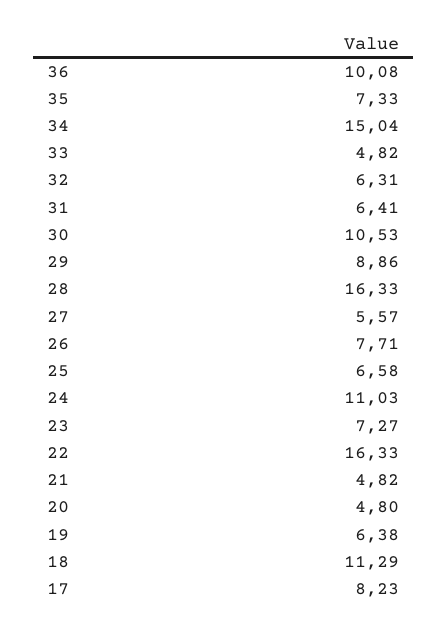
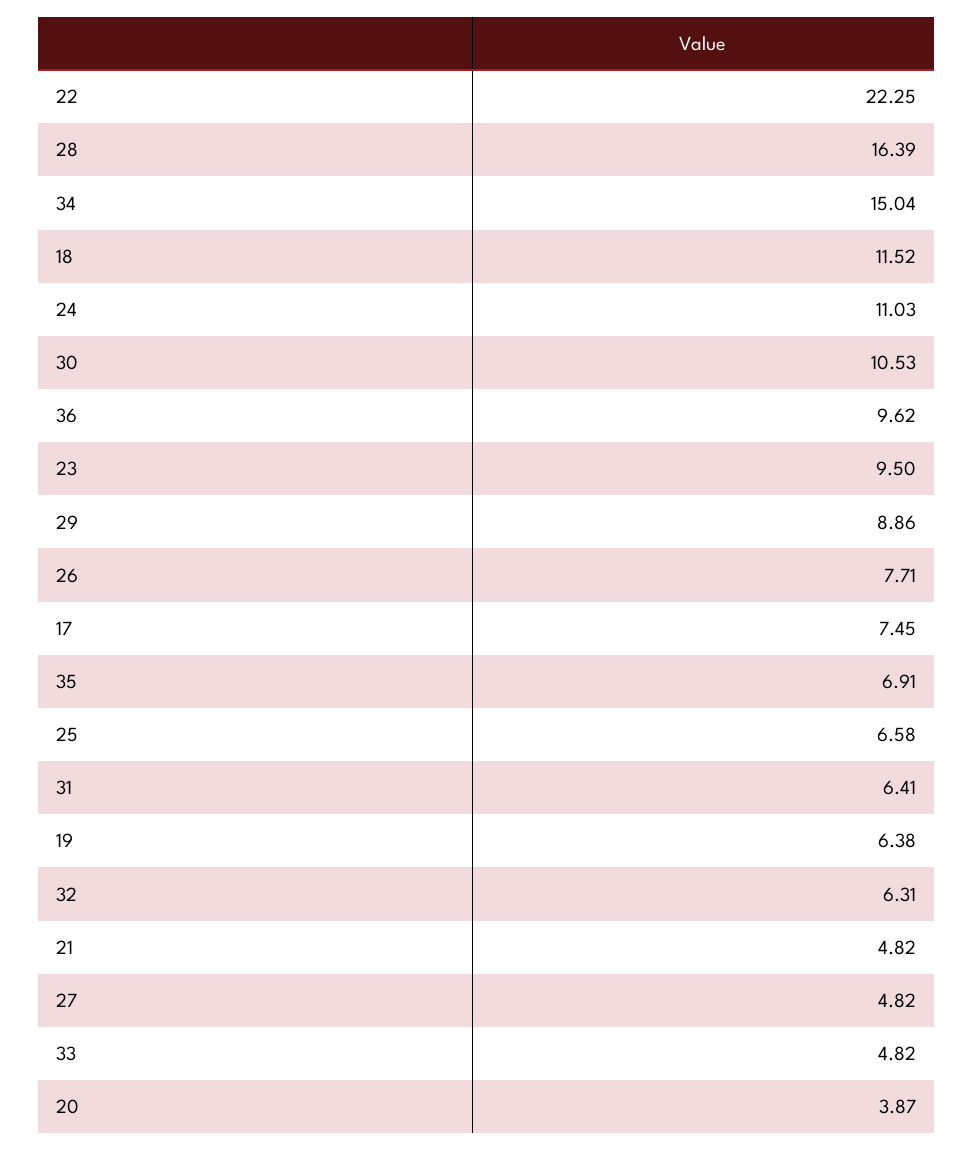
36: 10.08 -> 9.62
35: 7.33 -> 6.91
28: 16.33 -> 16.39
27: 5.57 -> 4.82
23: 7.27 -> 9.5
22: 16.33 -> 22.25
20: 4.8 -> 3.87
18: 11.29 -> 11.52
17: 8.23 -> 7.45

